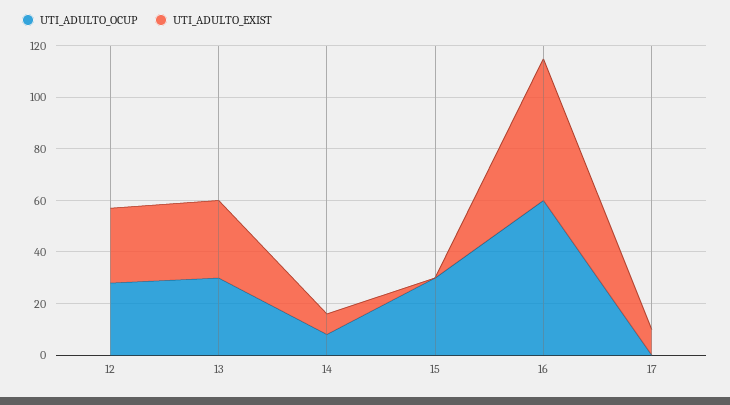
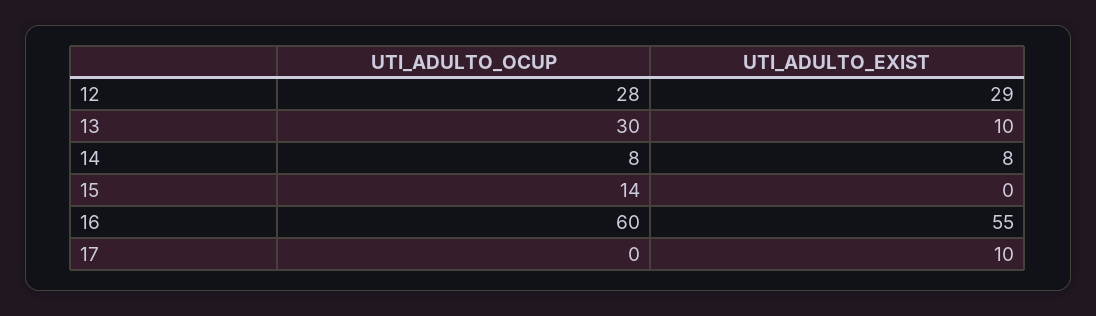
UTI_ADULTO_EXIST, 13: 30 -> 10
UTI_ADULTO_OCUP, 15: 30 -> 14

